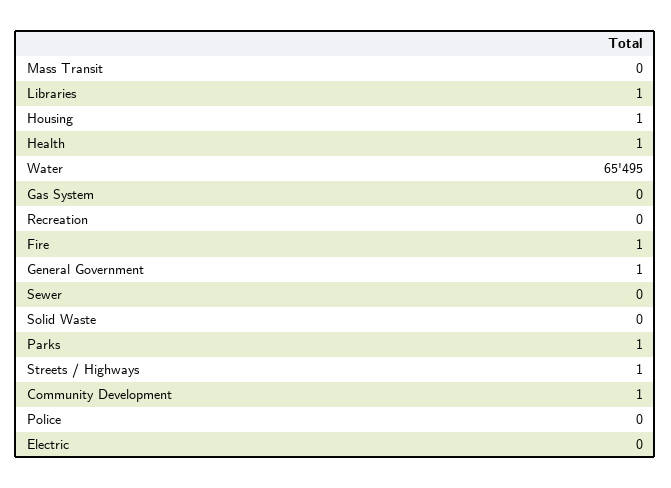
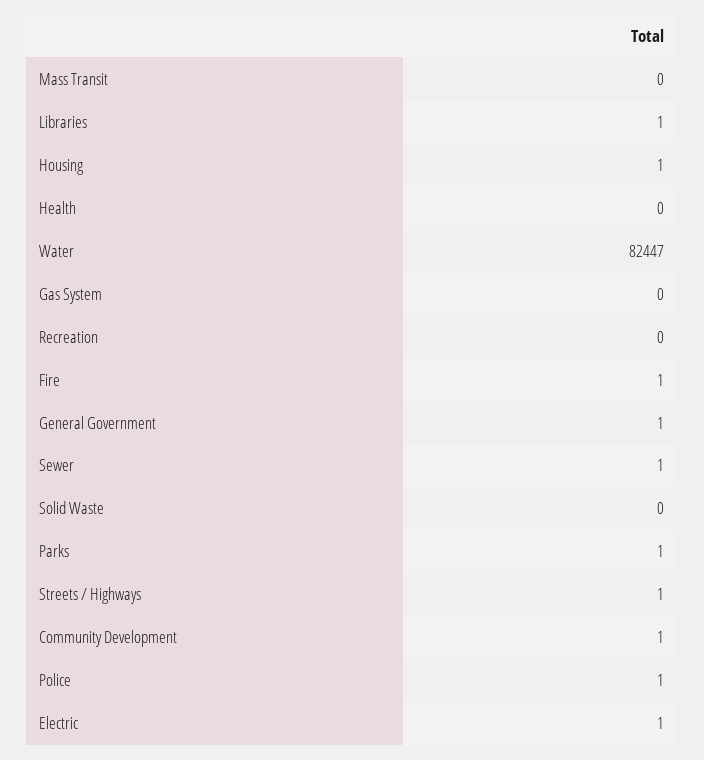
Health: 1 -> 0
Water: 65495 -> 82447
Sewer: 0 -> 1
Police: 0 -> 1
Electric: 0 -> 1

